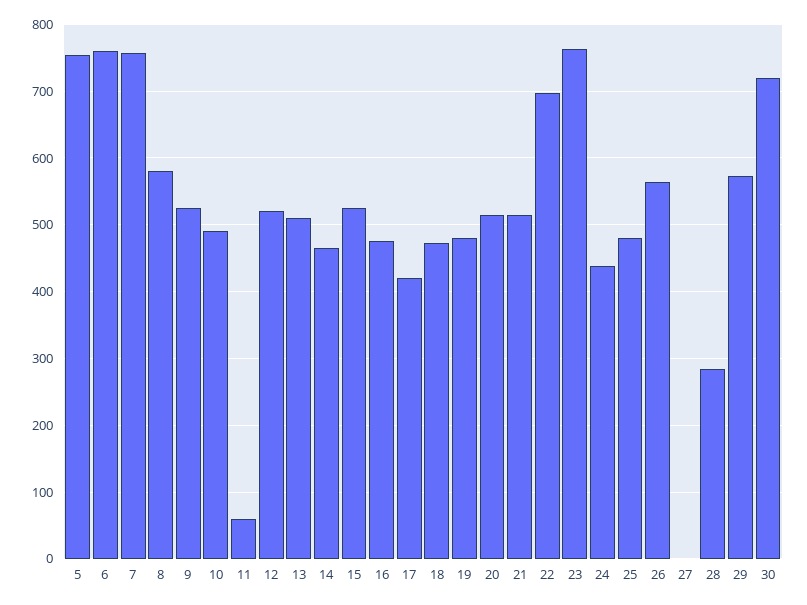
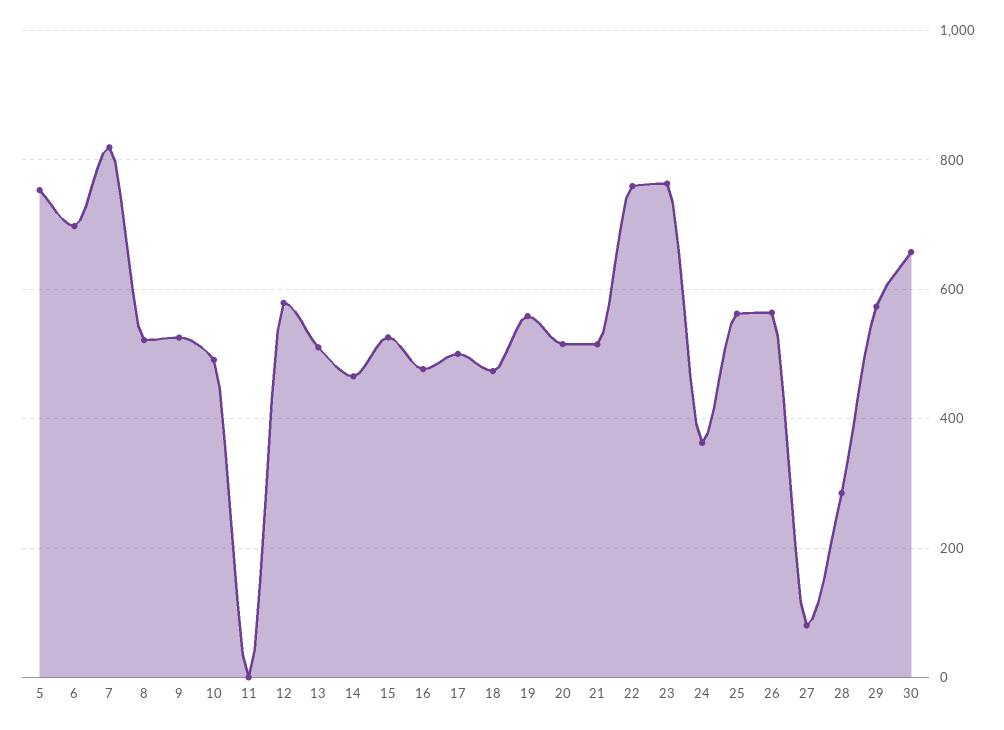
6: 760 -> 700
7: 760 -> 820
8: 580 -> 520
11: 60 -> 0
12: 520 -> 580
17: 420 -> 500
19: 480 -> 560
22: 700 -> 760
24: 440 -> 360
25: 480 -> 560
27: 0 -> 80
30: 720 -> 660

